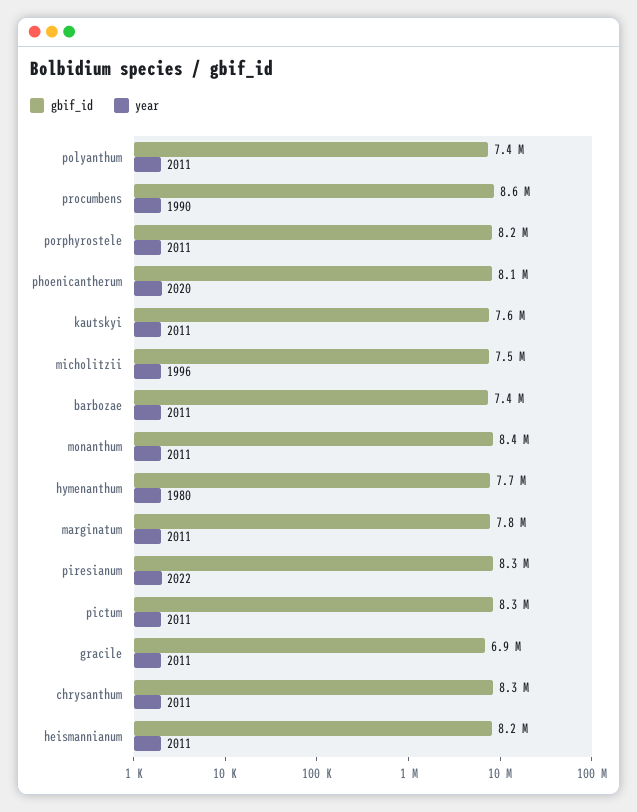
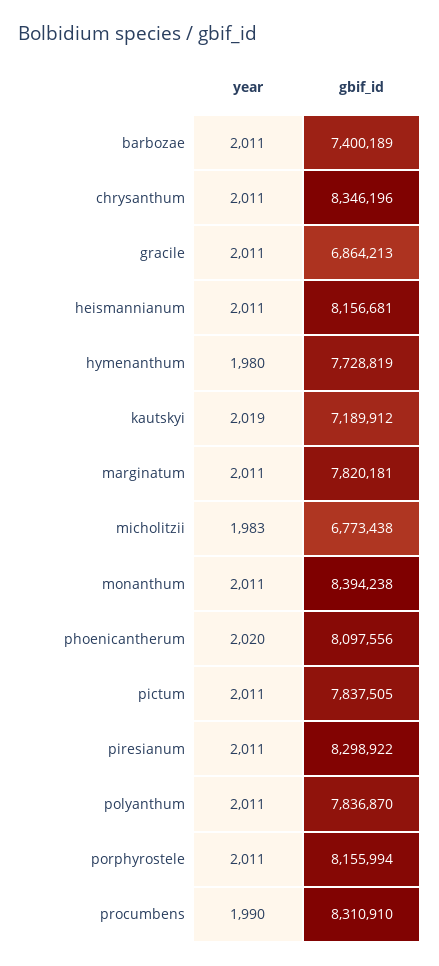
gbif_id, polyanthum: 7400000 -> 7836870
gbif_id, procumbens: 8600000 -> 8310910
gbif_id, kautskyi: 7600000 -> 7189912
year, kautskyi: 2011 -> 2019
gbif_id, micholitzii: 7500000 -> 6773438
year, micholitzii: 1996 -> 1983
year, piresianum: 2022 -> 2011
gbif_id, pictum: 8300000 -> 7837505

